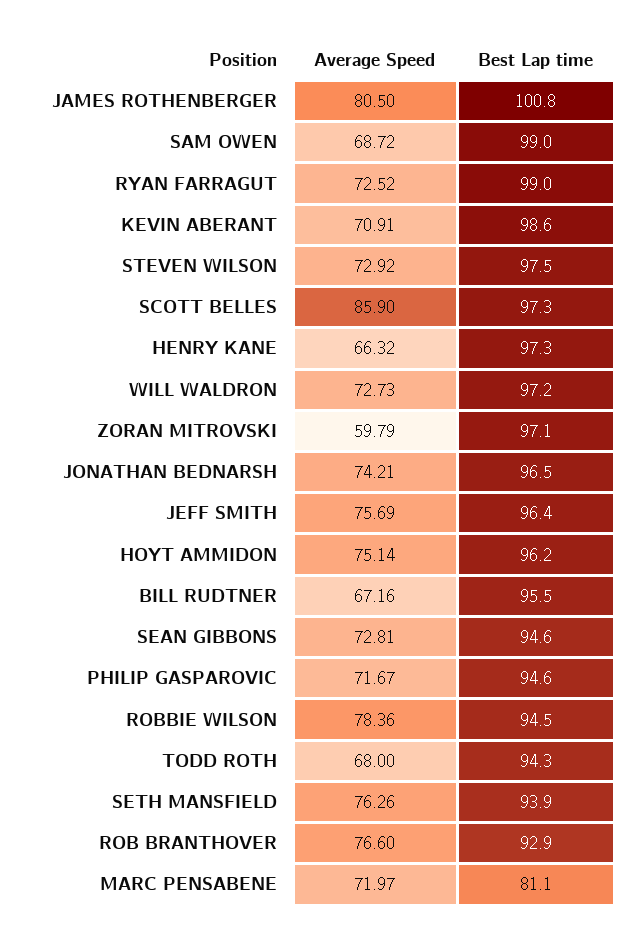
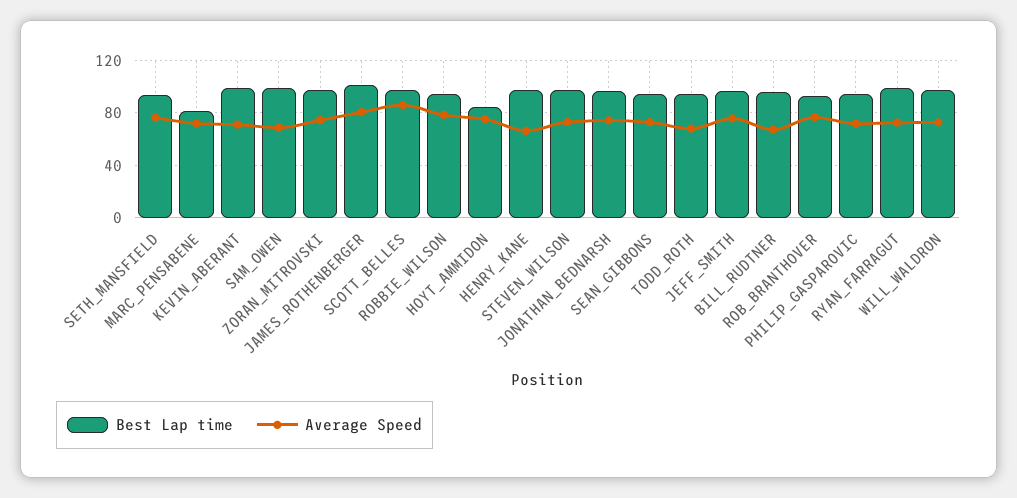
Average Speed, ZORAN MITROVSKI: 59.79 -> 75
Best Lap time, HOYT AMMIDON: 96.2 -> 85

